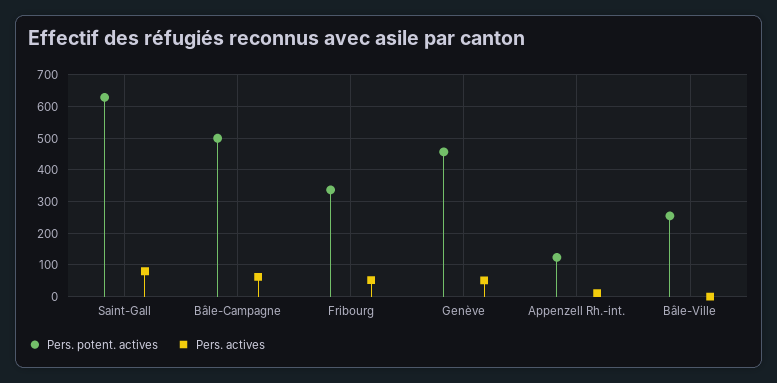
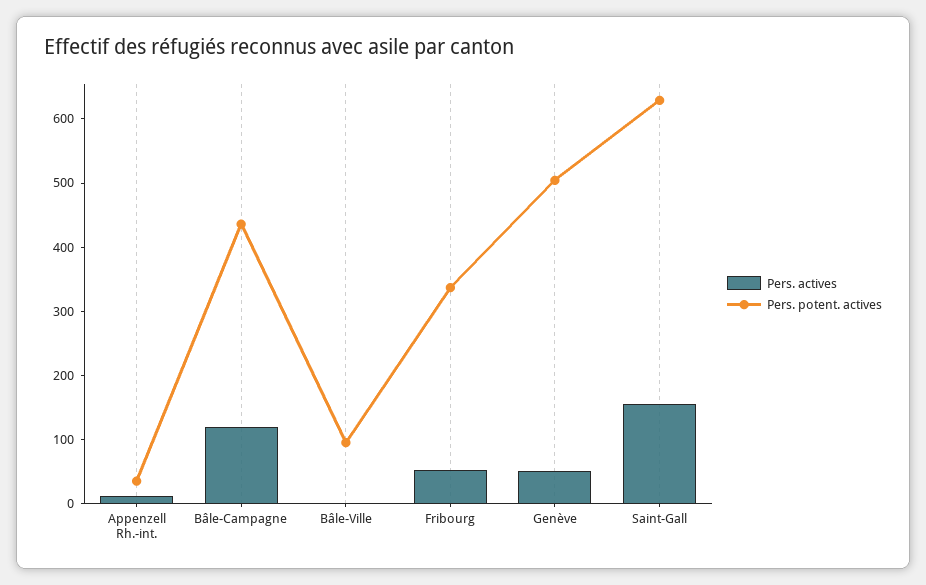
Pers. actives, Saint-Gall: 80 -> 160
Pers. potent. actives, Bâle-Campagne: 500 -> 440
Pers. actives, Bâle-Campagne: 60 -> 120
Pers. potent. actives, Genève: 460 -> 500
Pers. potent. actives, Appenzell Rh.-int.: 120 -> 40
Pers. potent. actives, Bâle-Ville: 260 -> 100

